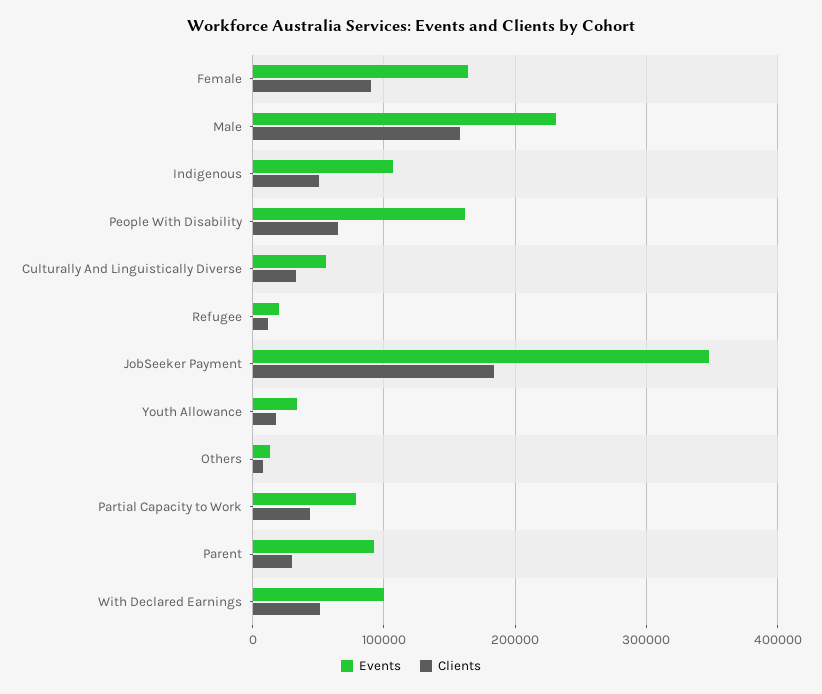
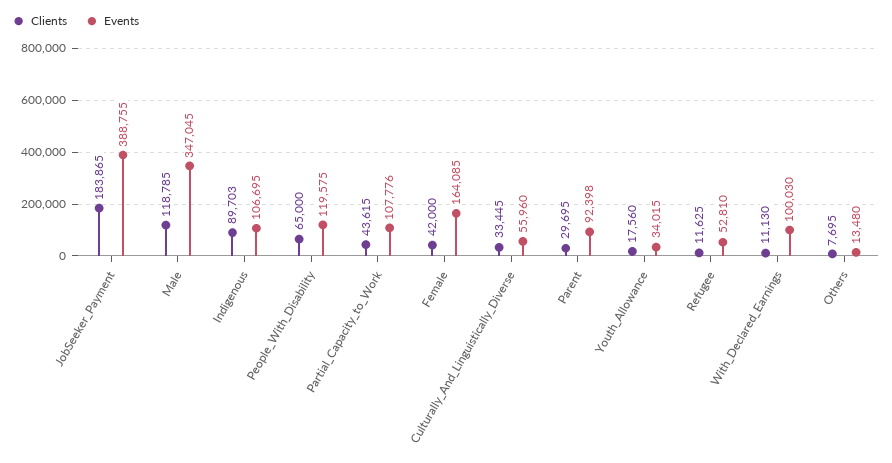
Clients, Female: 90000 -> 42000
Events, Male: 230000 -> 347045
Clients, Male: 160000 -> 118785
Clients, Indigenous: 50000 -> 89703
Events, People With Disability: 160000 -> 119575
Events, Refugee: 20000 -> 52810
Events, JobSeeker Payment: 350000 -> 388755
Events, Partial Capacity to Work: 80000 -> 107776
Clients, With Declared Earnings: 50000 -> 11130

